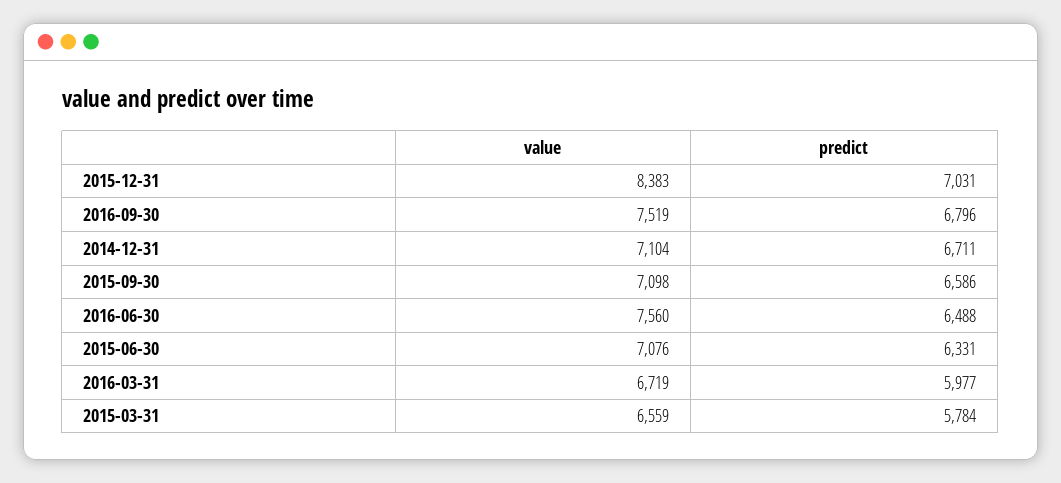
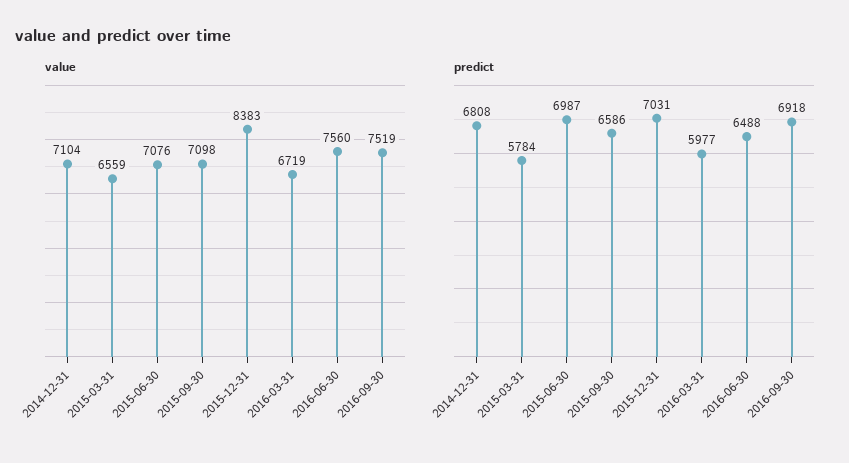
predict, 2016-09-30: 6796 -> 6918
predict, 2014-12-31: 6711 -> 6808
predict, 2015-06-30: 6331 -> 6987

